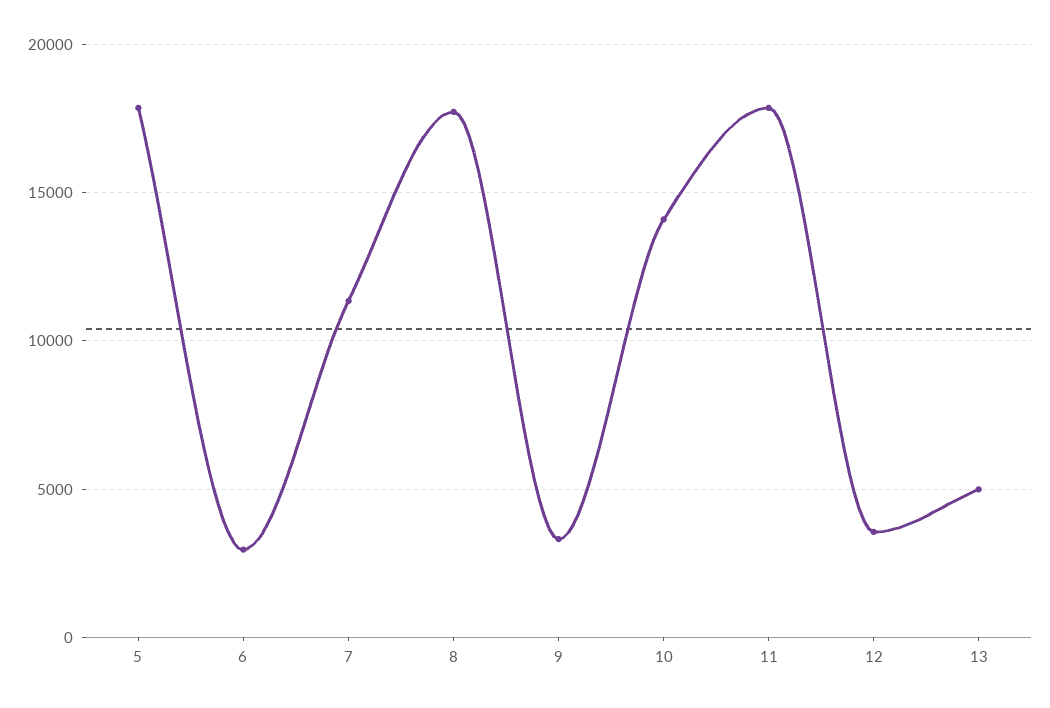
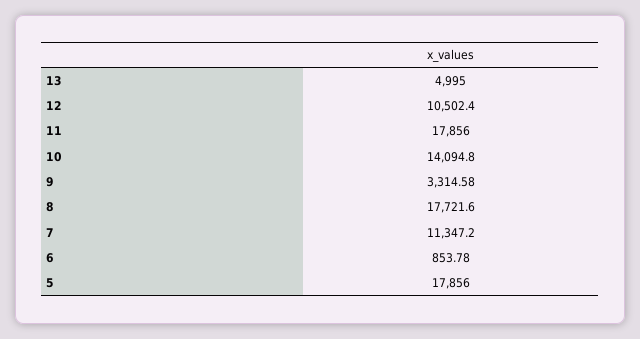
6: 3000 -> 853.78
12: 3500 -> 10502.4

